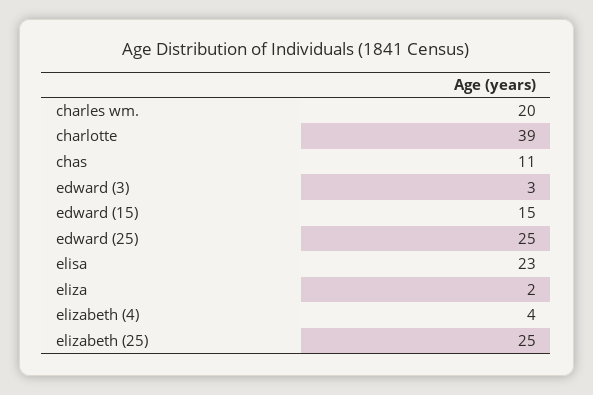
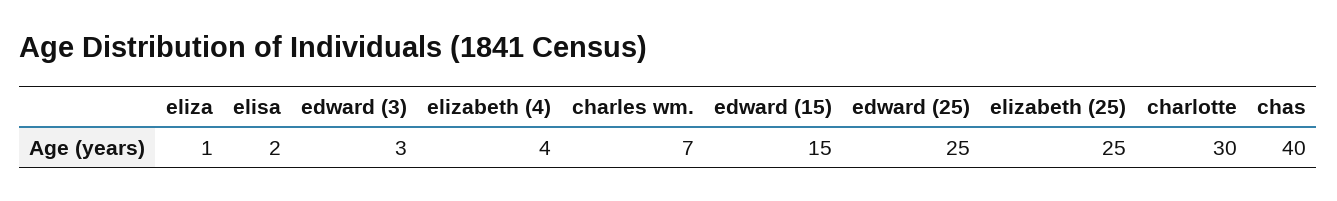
charles wm.: 20 -> 7
charlotte: 39 -> 30
chas: 11 -> 40
elisa: 23 -> 2
eliza: 2 -> 1

